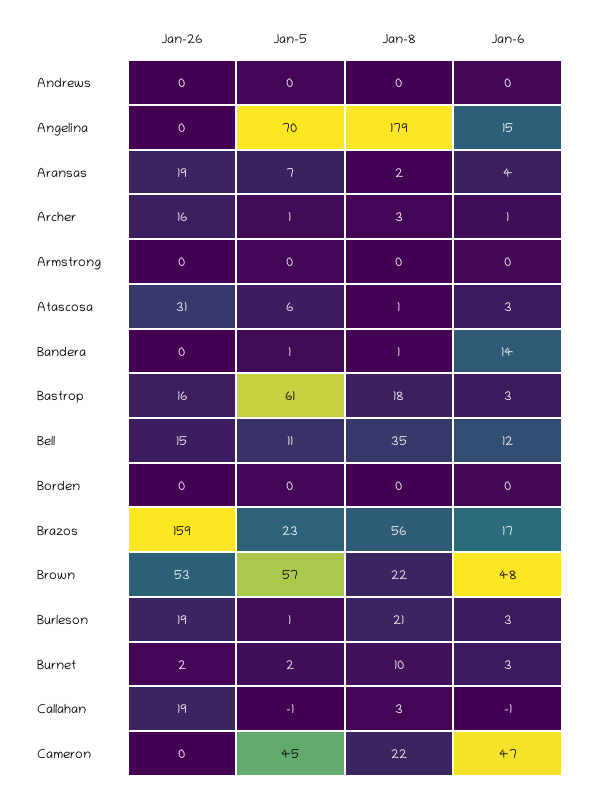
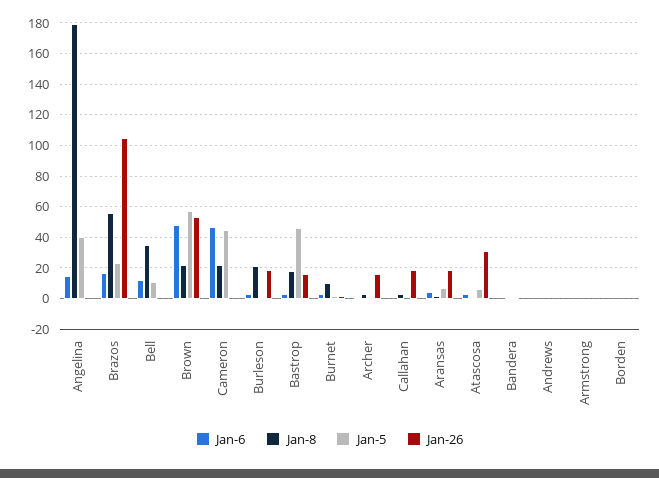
Jan-5, Angelina: 70 -> 40
Jan-6, Bandera: 14 -> 0
Jan-5, Bastrop: 61 -> 45
Jan-26, Bell: 15 -> 0
Jan-26, Brazos: 159 -> 105

